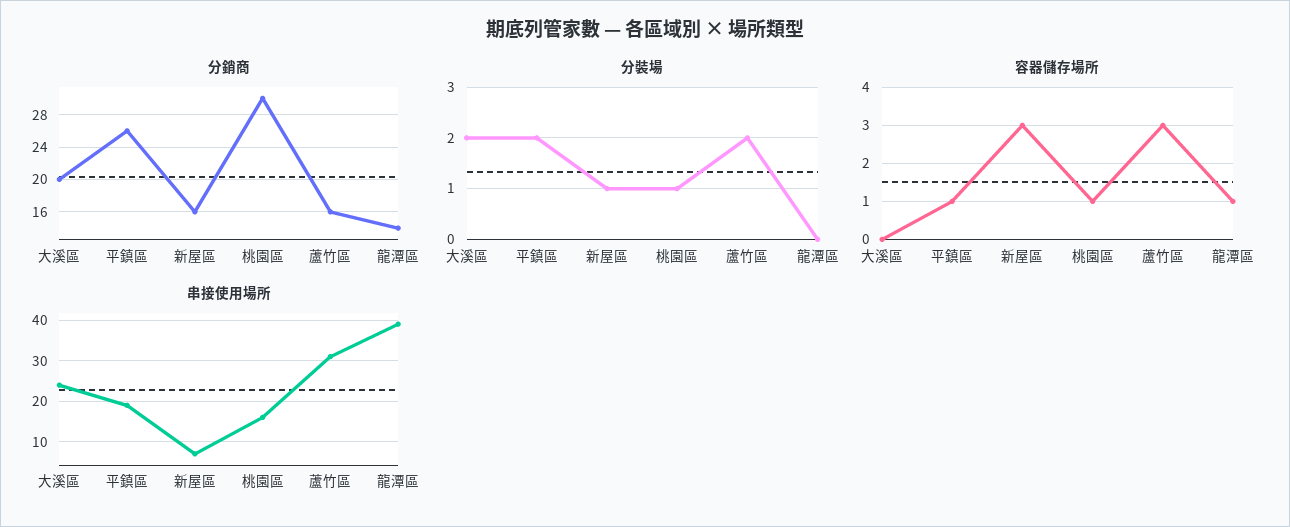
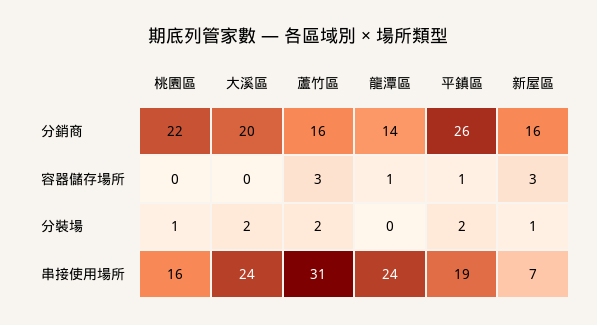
分銷商, 桃園區: 30 -> 22
容器儲存場所, 桃園區: 1 -> 0
串接使用場所, 龍潭區: 40 -> 24

